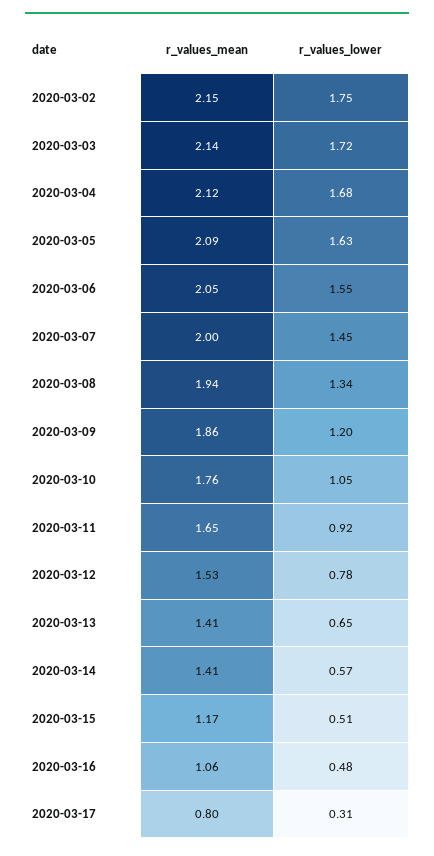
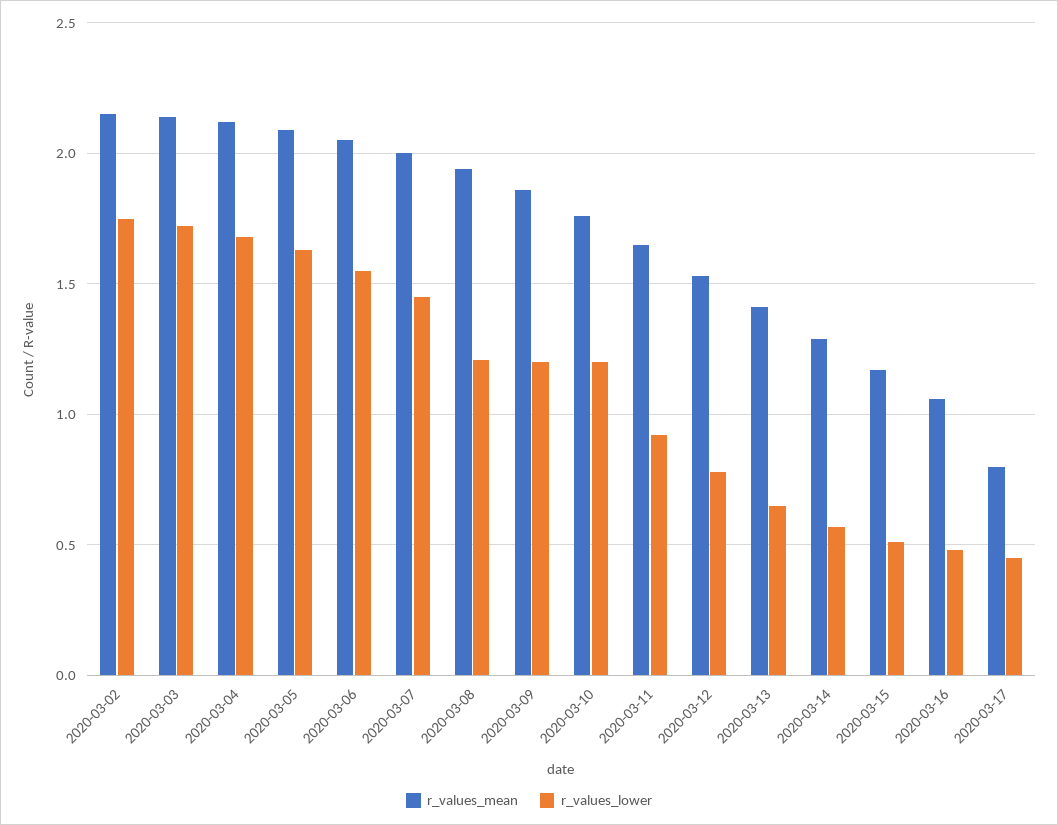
r_values_lower, 2020-03-08: 1.34 -> 1.2
r_values_lower, 2020-03-10: 1.05 -> 1.2
r_values_mean, 2020-03-14: 1.41 -> 1.3
r_values_lower, 2020-03-17: 0.31 -> 0.45

